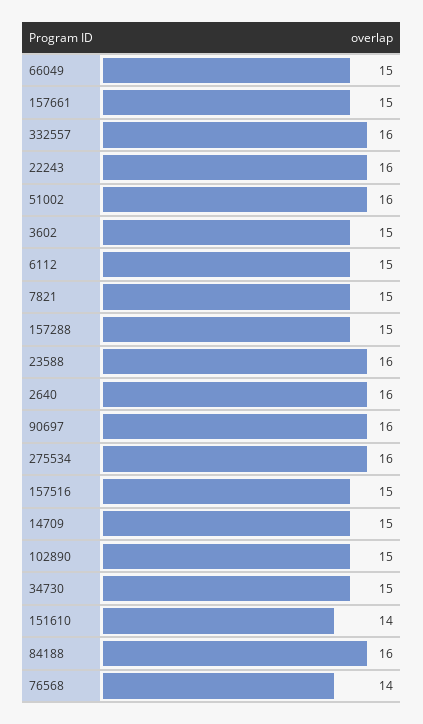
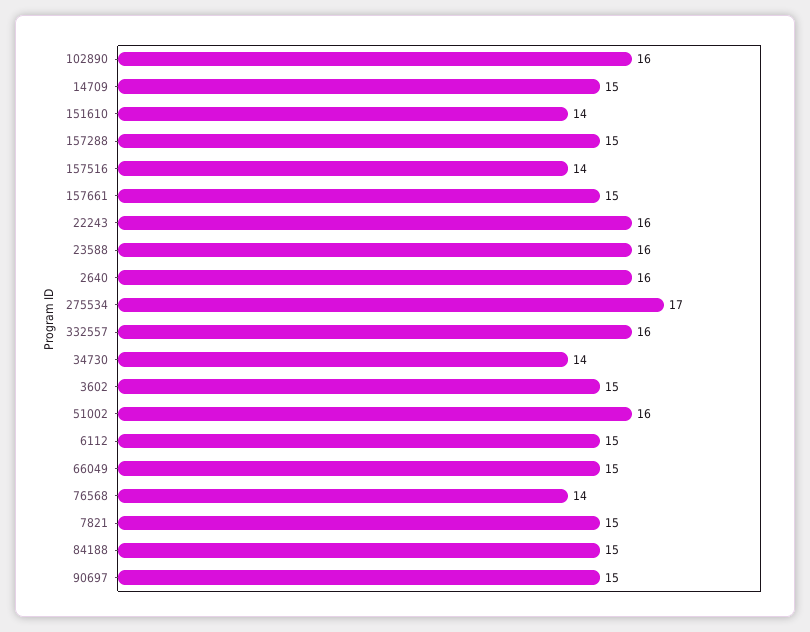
90697: 16 -> 15
275534: 16 -> 17
157516: 15 -> 14
102890: 15 -> 16
34730: 15 -> 14
84188: 16 -> 15

